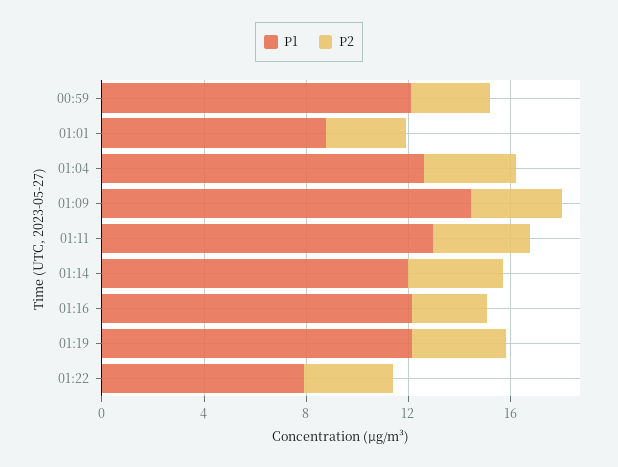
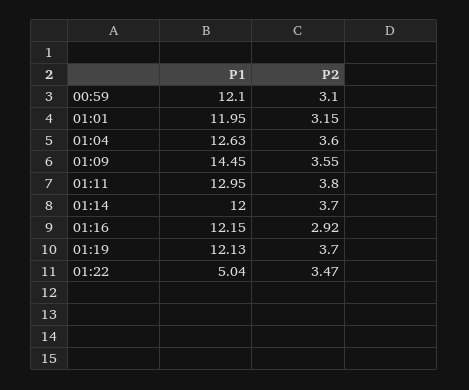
P1, 01:01: 9 -> 11.95
P1, 01:22: 8 -> 5.04

